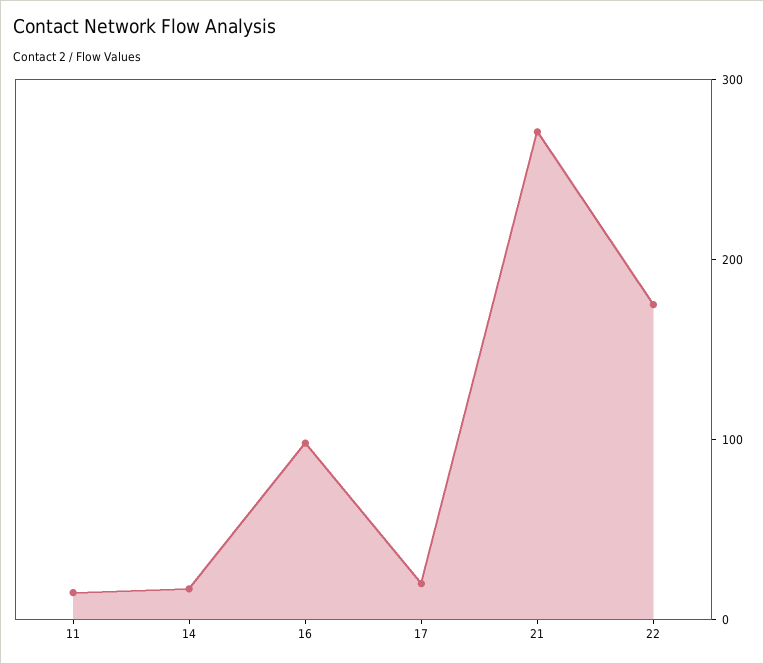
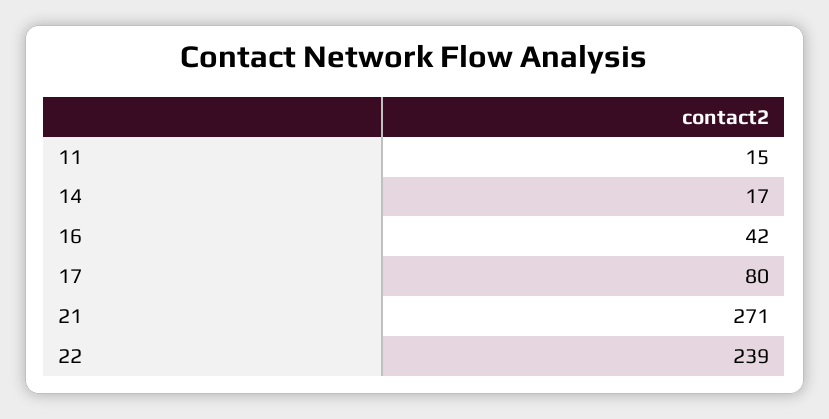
16: 100 -> 42
17: 20 -> 80
22: 180 -> 239

